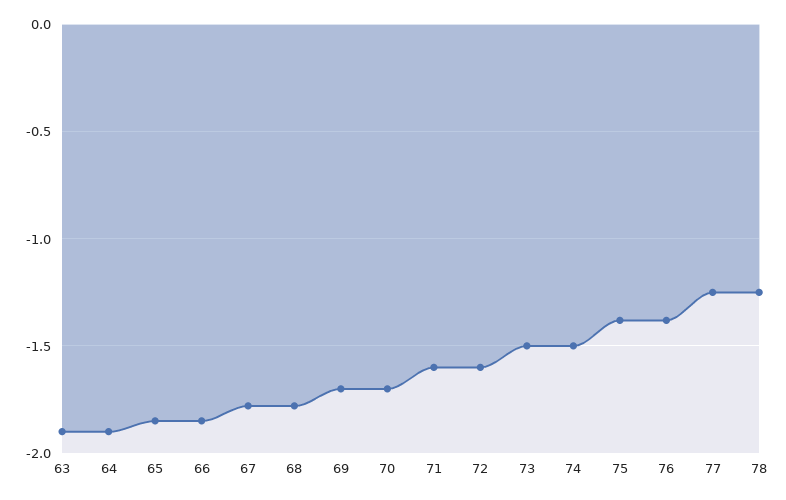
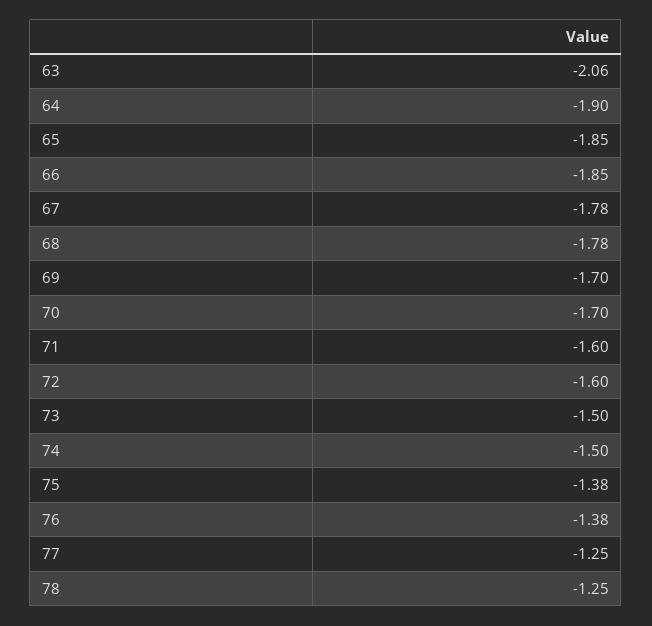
63: -1.9 -> -2.06

